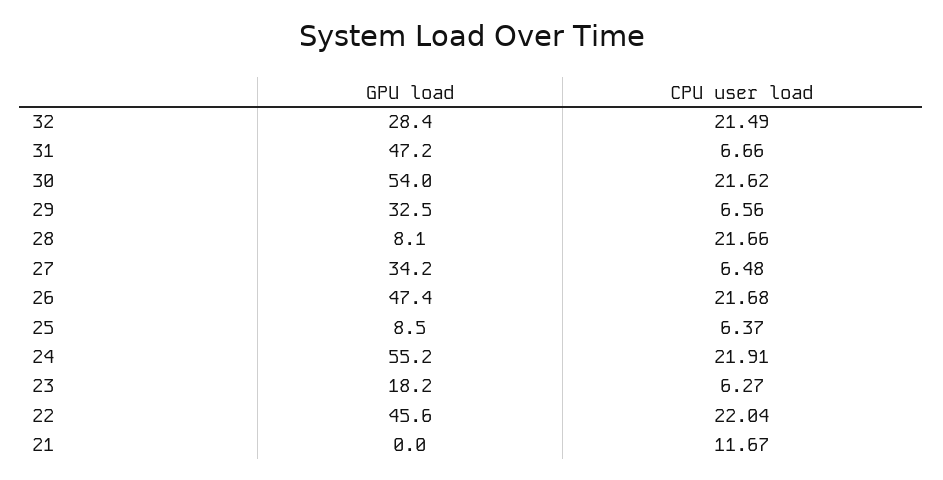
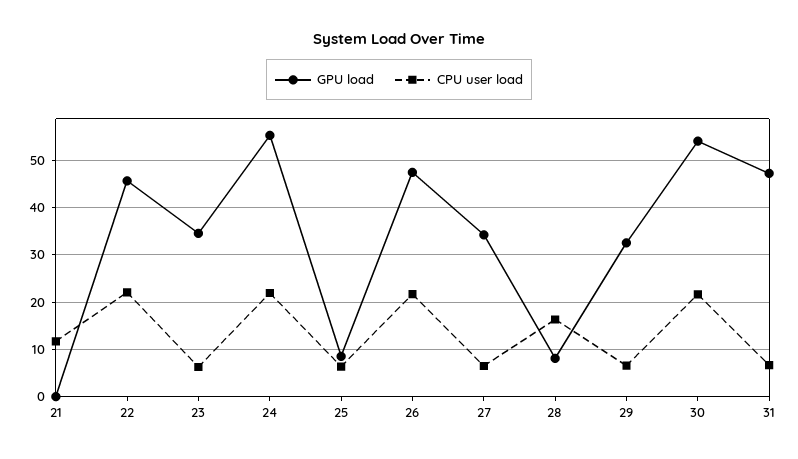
GPU load, 32: 28.4 -> none
CPU user load, 32: 21.49 -> none
CPU user load, 28: 21.66 -> 16
GPU load, 23: 18.2 -> 34

